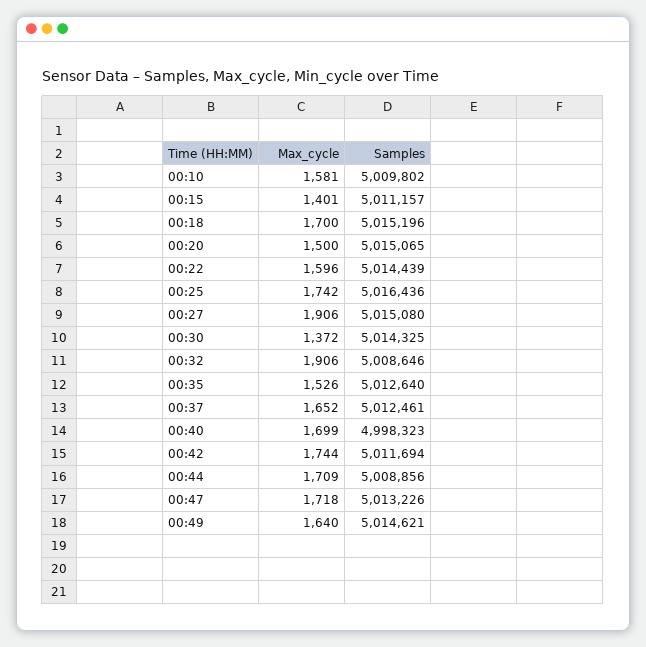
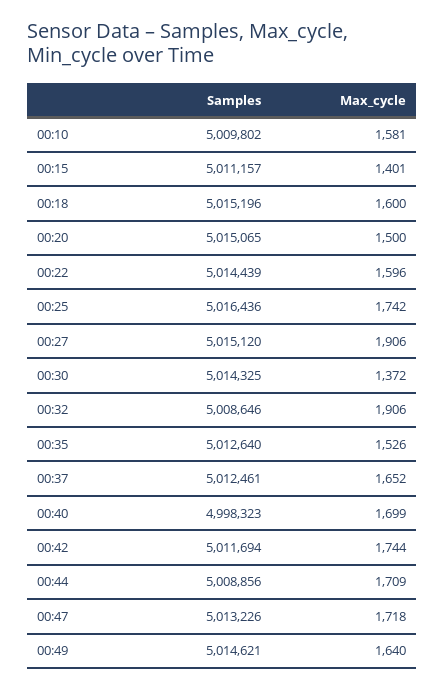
Max_cycle, 00:18: 1700 -> 1600
Samples, 00:27: 5015080 -> 5015120

